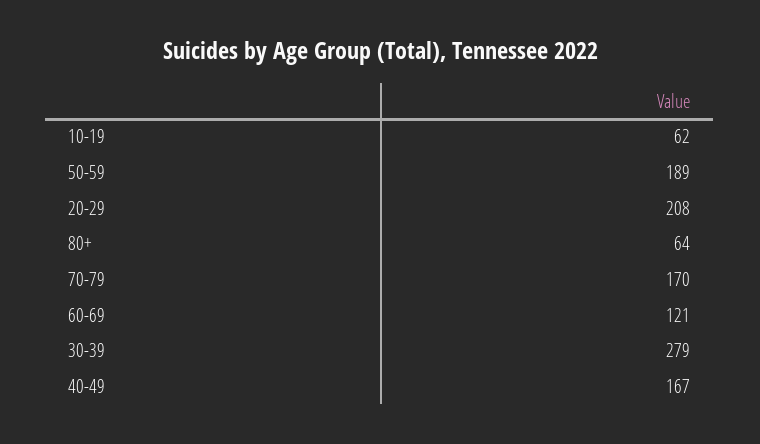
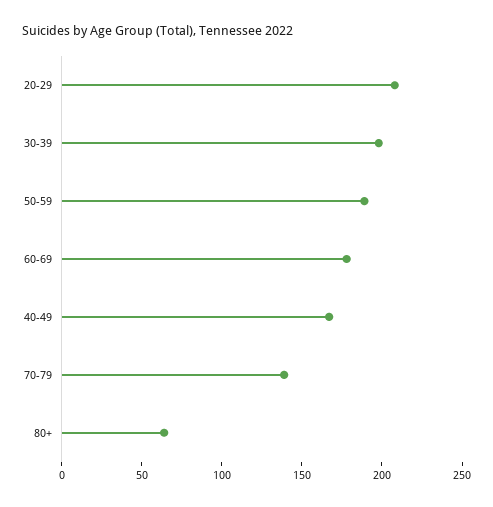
10-19: 62 -> none
70-79: 170 -> 140
60-69: 121 -> 180
30-39: 279 -> 200

